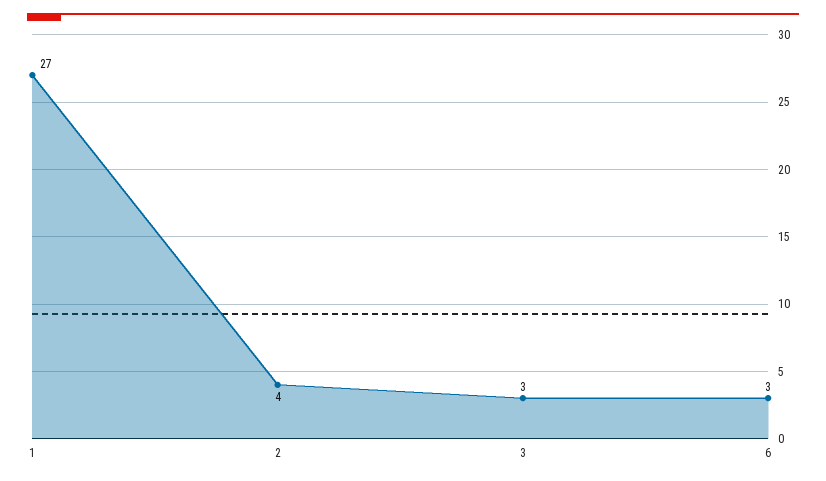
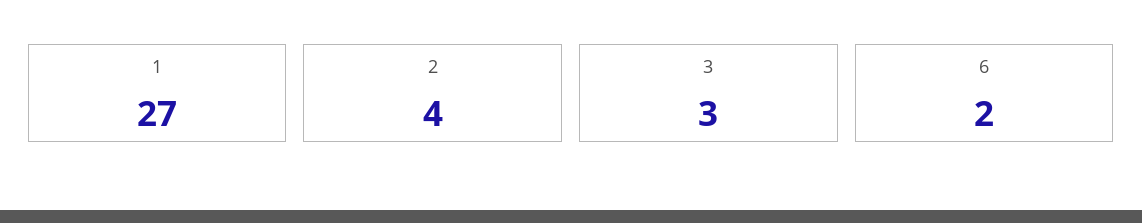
6: 3 -> 2

